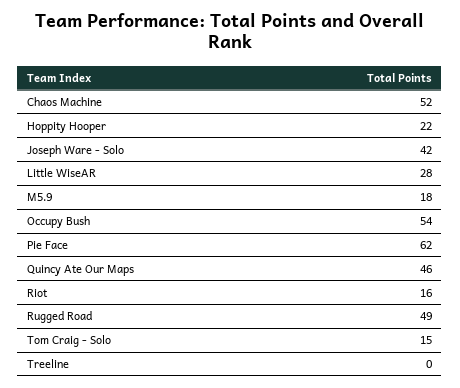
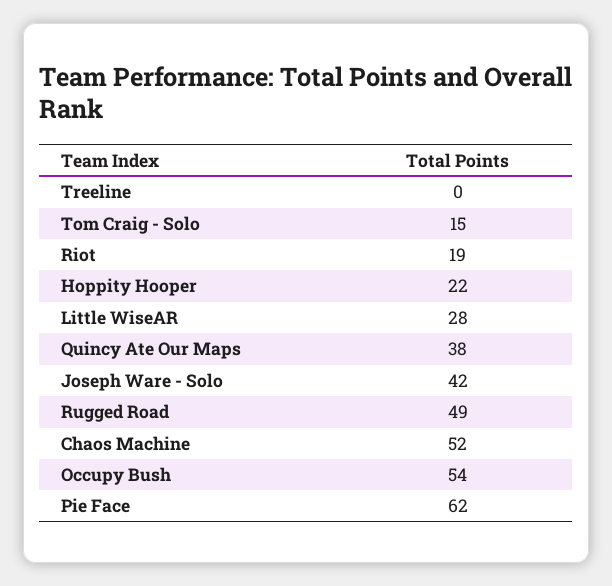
M5.9: 18 -> none
Quincy Ate Our Maps: 46 -> 38
Riot: 16 -> 19

